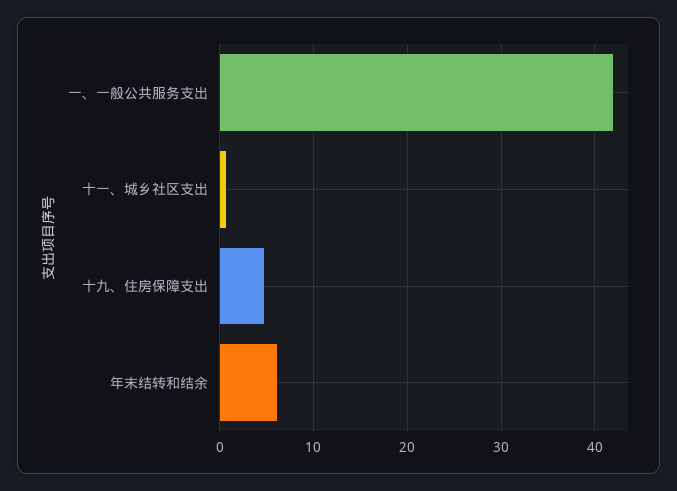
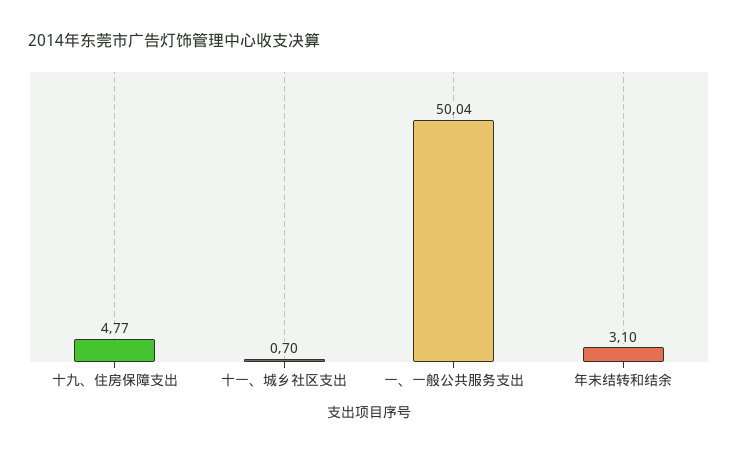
一、一般公共服务支出: 42 -> 50.04
年末结转和结余: 6 -> 3.1

